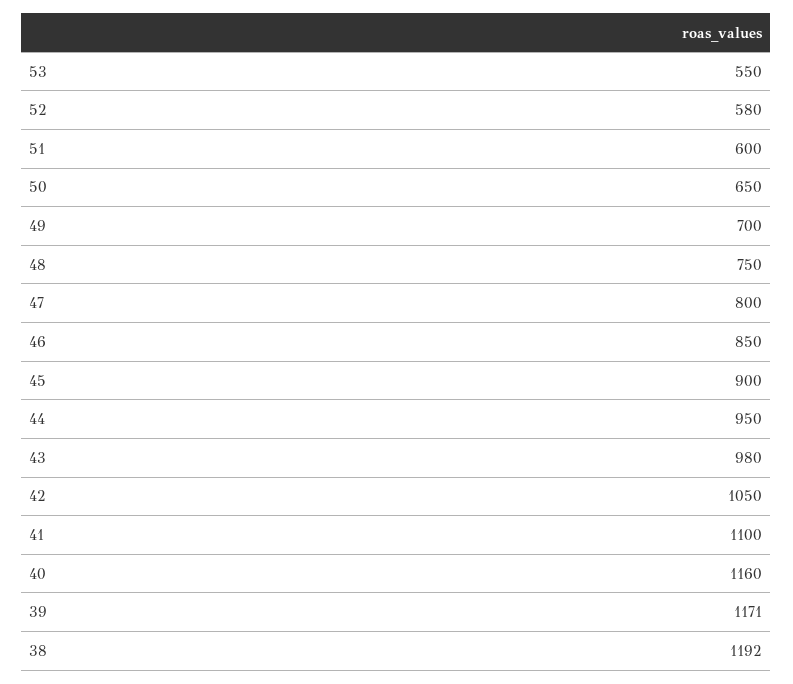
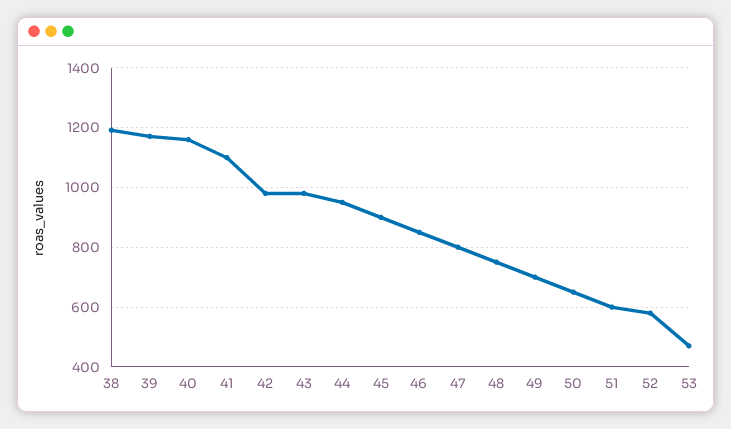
53: 550 -> 475
42: 1050 -> 975

